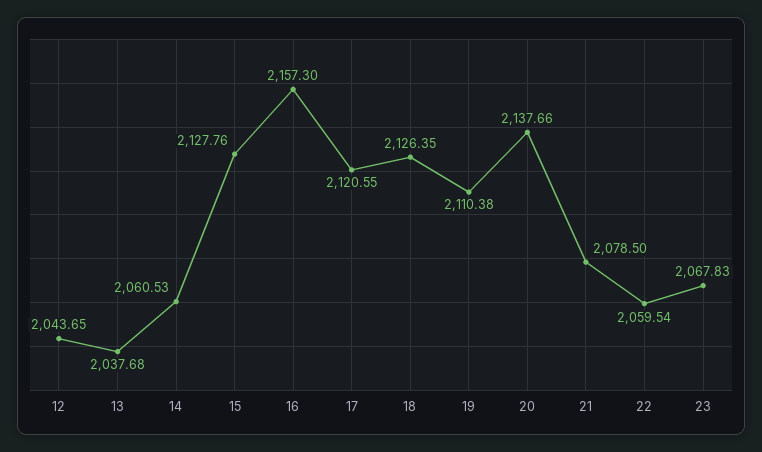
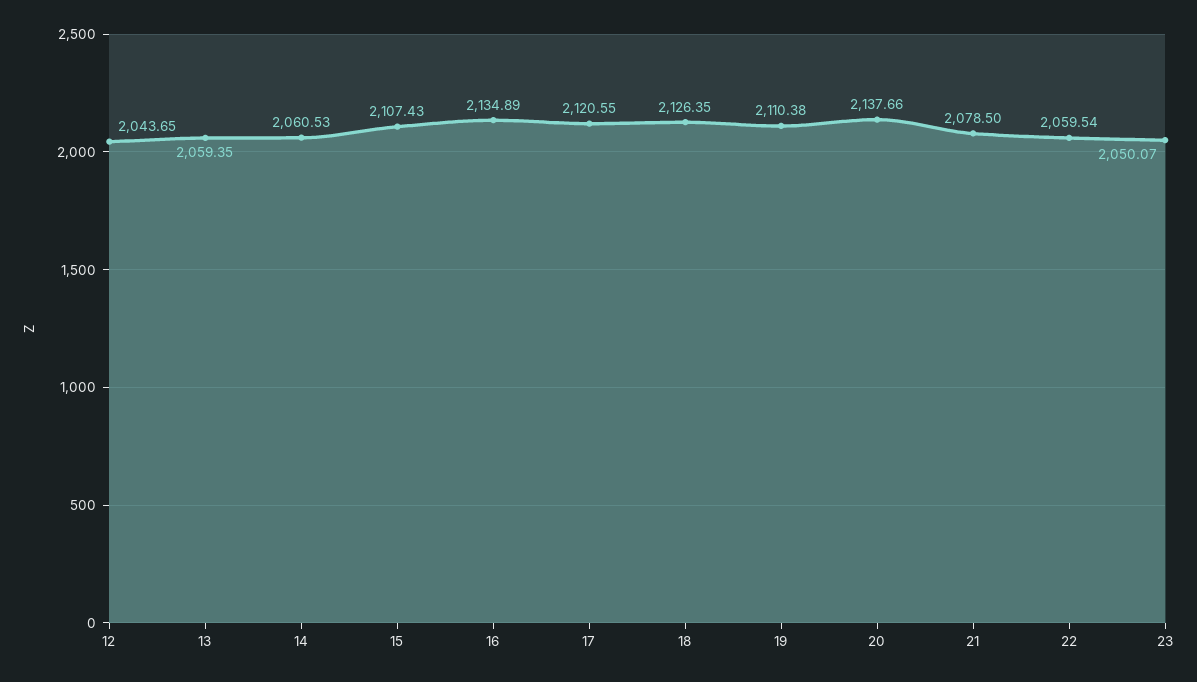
13: 2037.68 -> 2059.35
15: 2127.76 -> 2107.43
16: 2157.3 -> 2134.89
23: 2067.83 -> 2050.07

